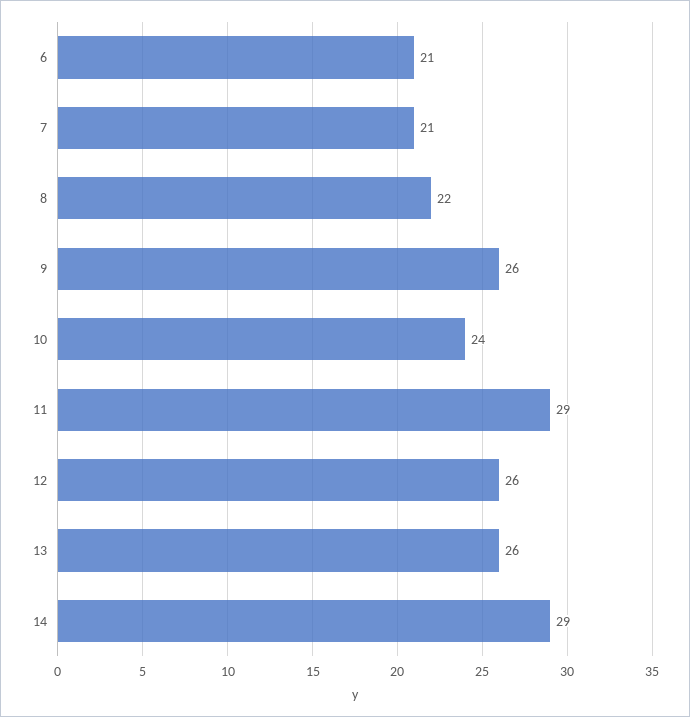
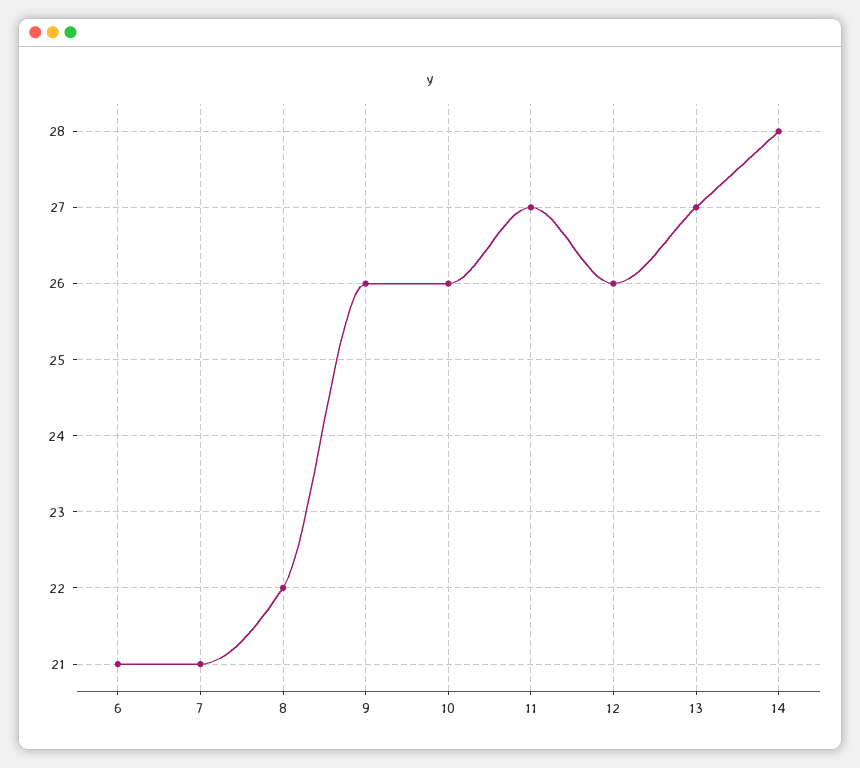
10: 24 -> 26
11: 29 -> 27
13: 26 -> 27
14: 29 -> 28

